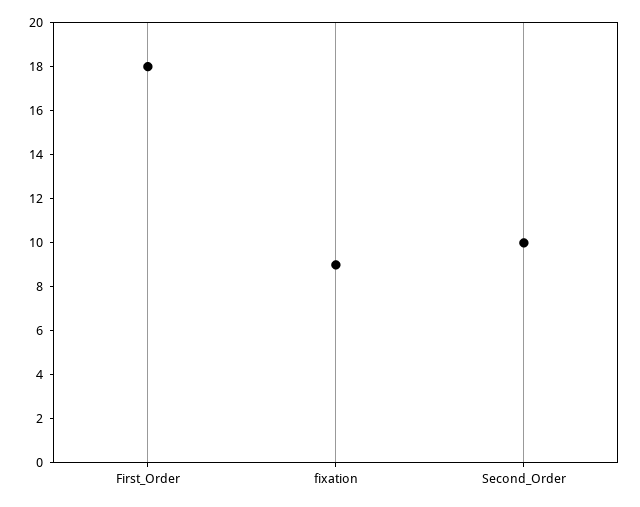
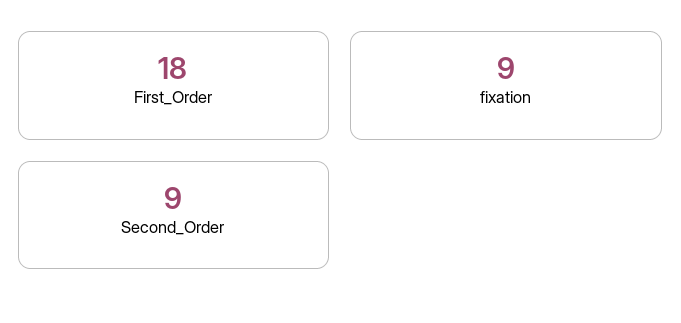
Second_Order: 10 -> 9

